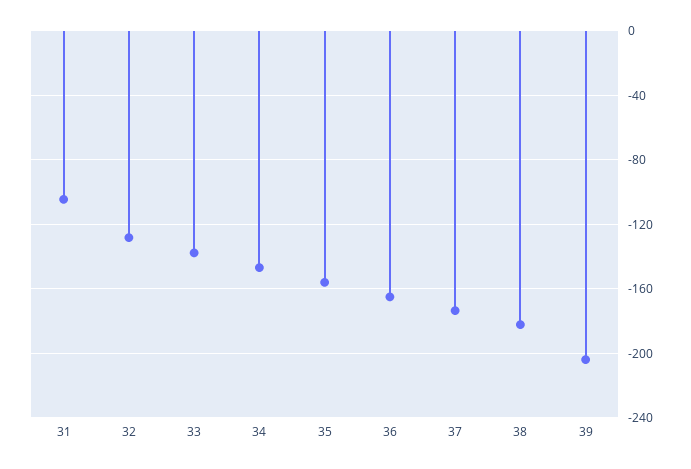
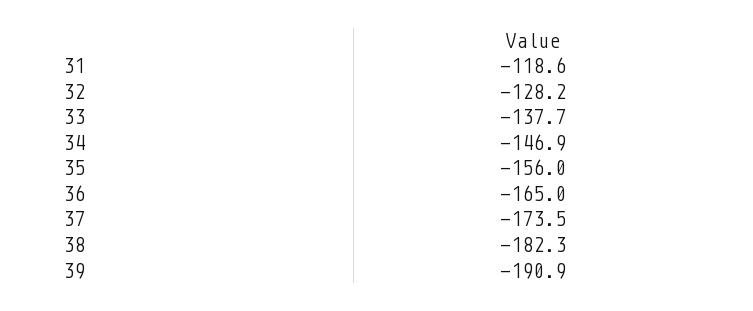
31: -105 -> -118.6
39: -205 -> -190.9

